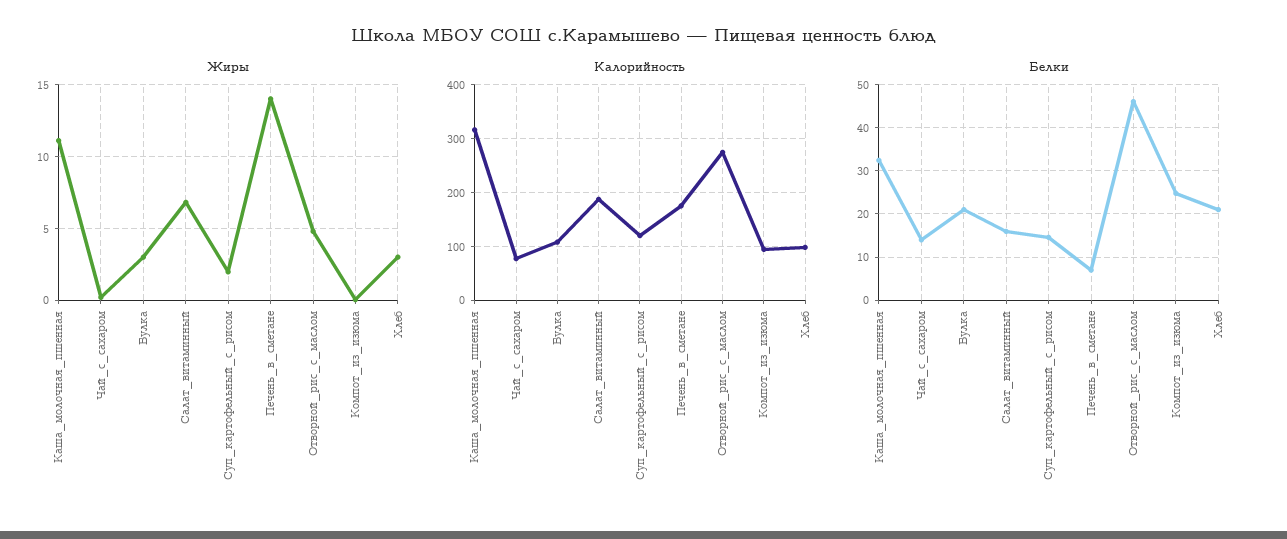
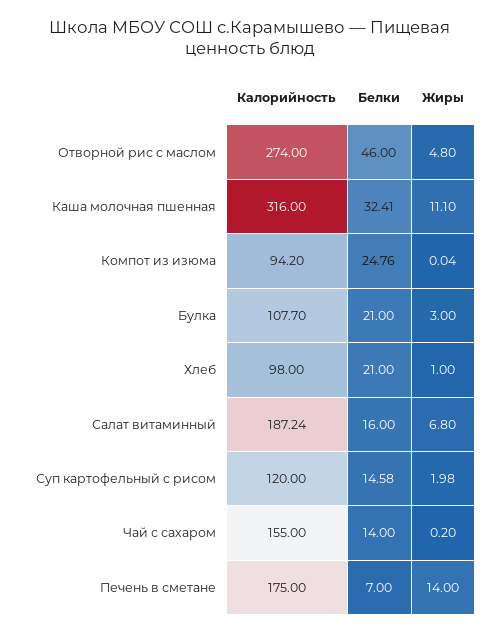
Жиры, Хлеб: 3 -> 1
Калорийность, Чай_с_сахаром: 80 -> 155

